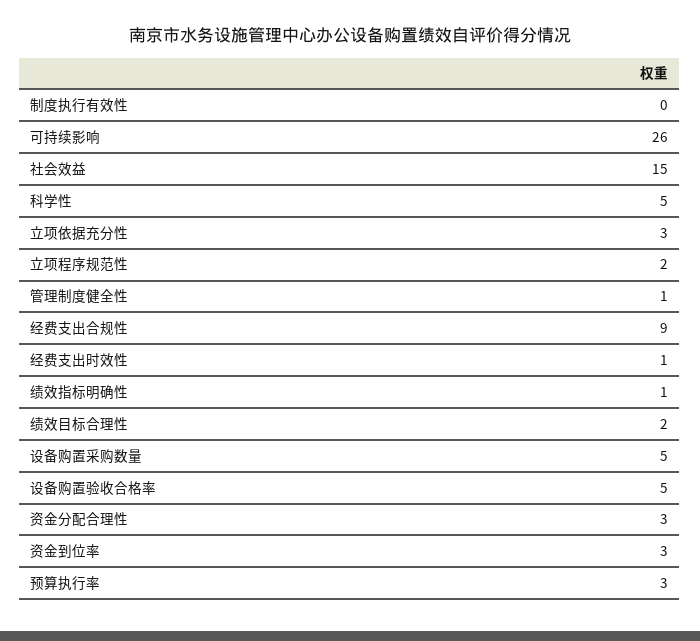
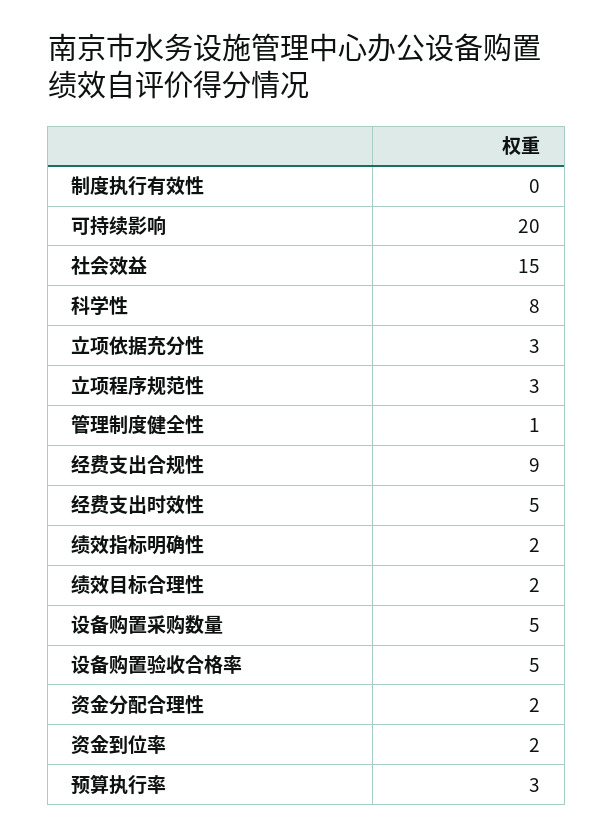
可持续影响: 26 -> 20
科学性: 5 -> 8
立项程序规范性: 2 -> 3
经费支出时效性: 1 -> 5
绩效指标明确性: 1 -> 2
资金分配合理性: 3 -> 2
资金到位率: 3 -> 2

